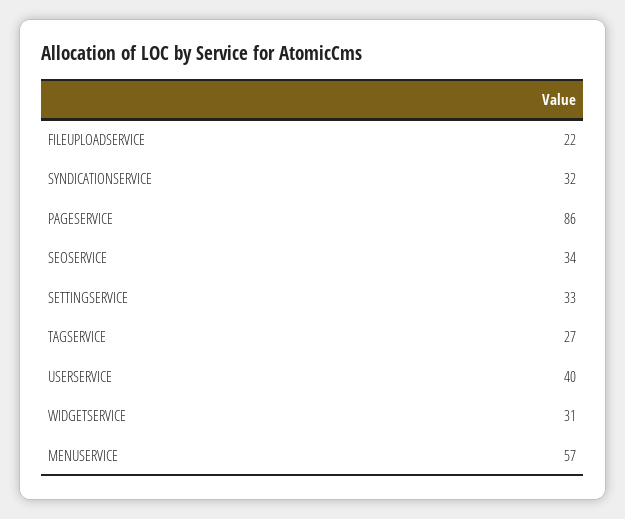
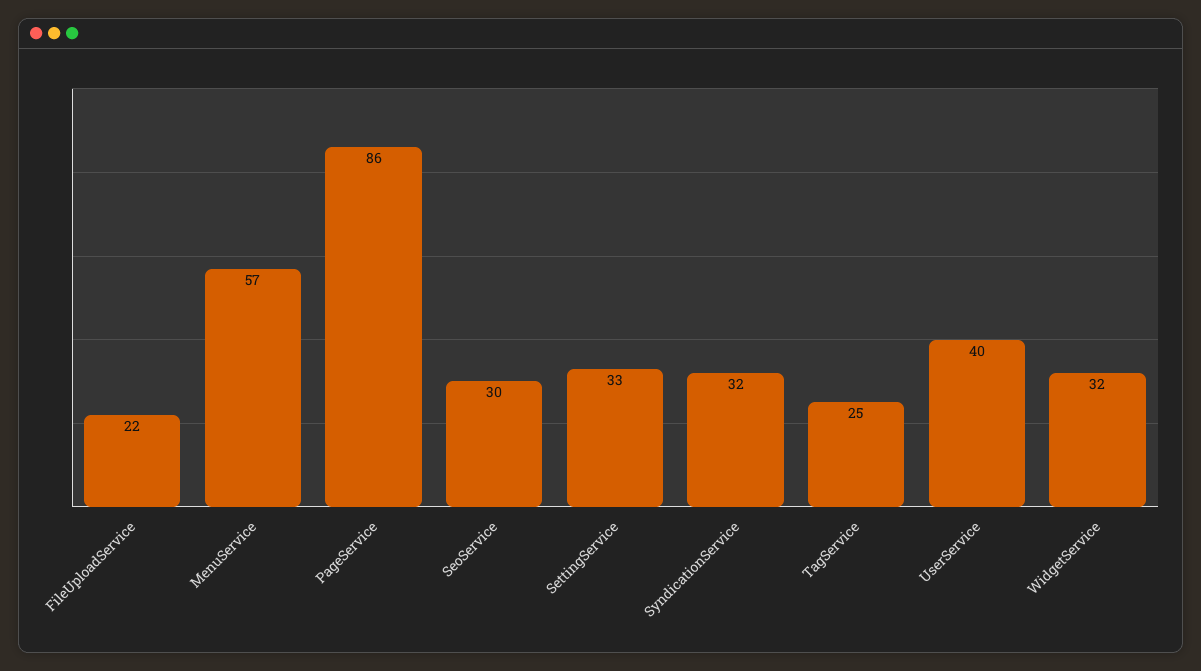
SEOSERVICE: 34 -> 30
TAGSERVICE: 27 -> 25
WIDGETSERVICE: 31 -> 32

